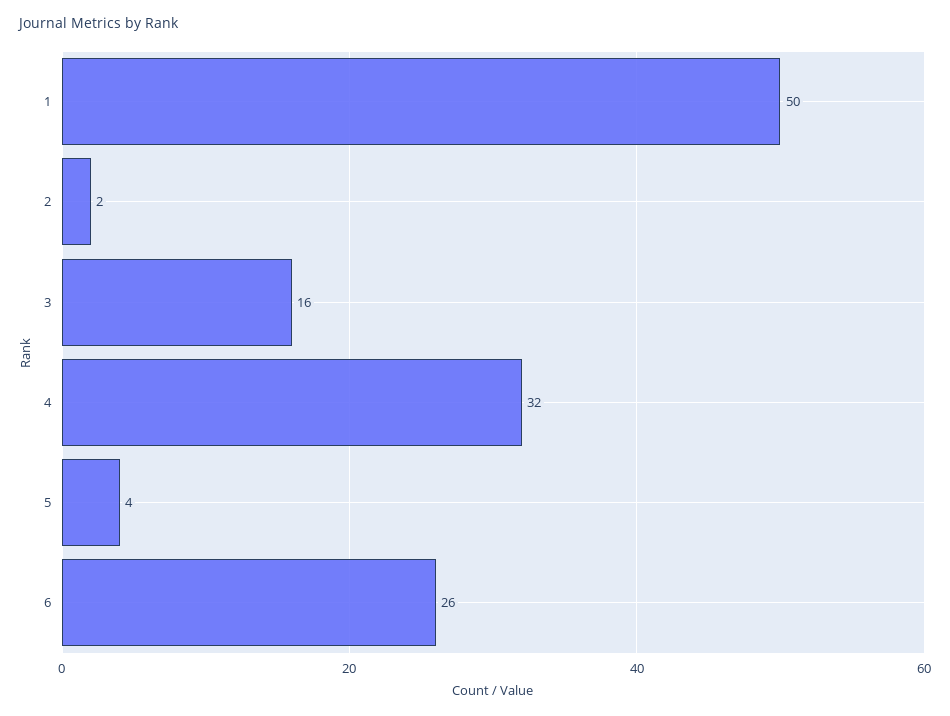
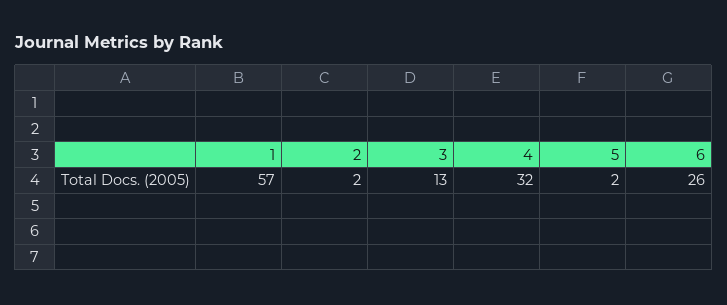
1: 50 -> 57
3: 16 -> 13
5: 4 -> 2

